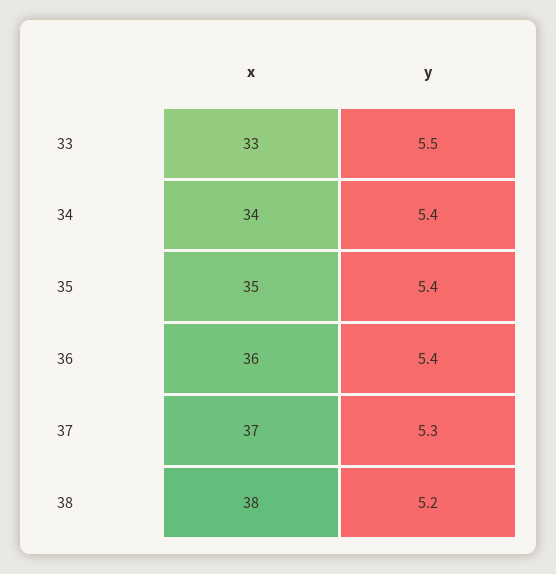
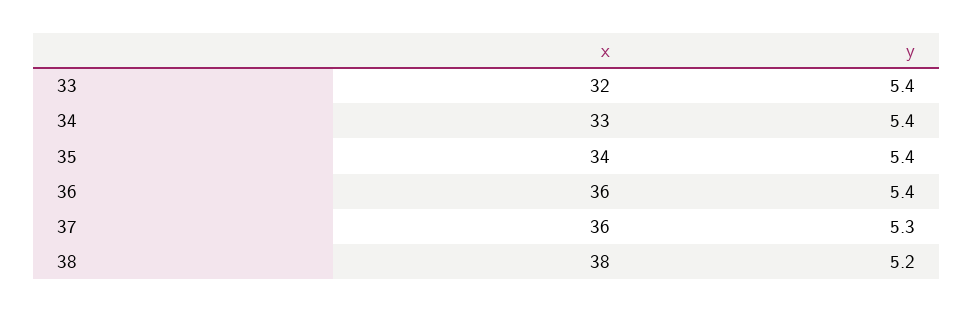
x, 33: 33 -> 32
y, 33: 5.5 -> 5.4
x, 34: 34 -> 33
x, 35: 35 -> 34
x, 37: 37 -> 36

